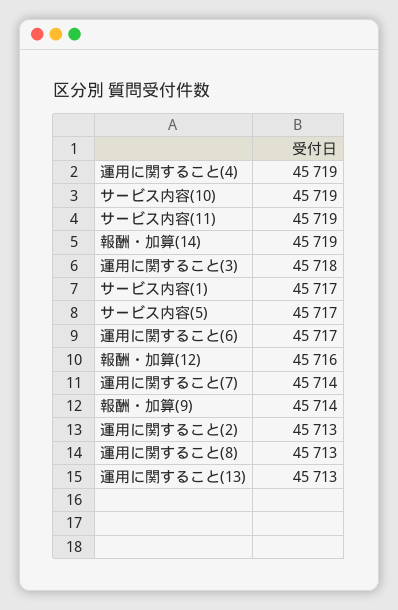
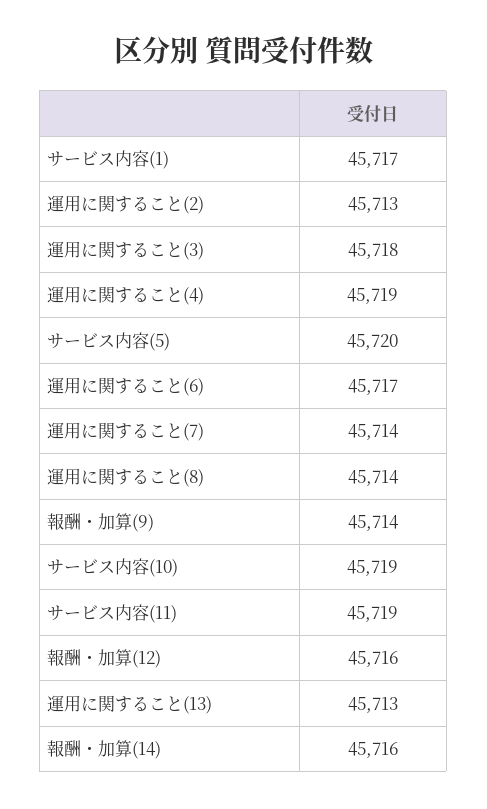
報酬・加算(14): 45719 -> 45716
サービス内容(5): 45717 -> 45720
運用に関すること(8): 45713 -> 45714

